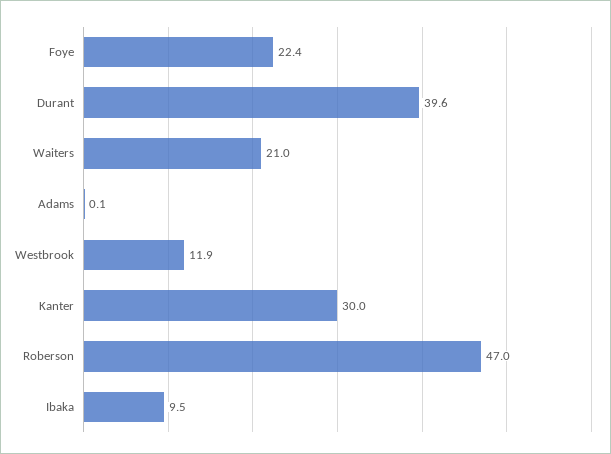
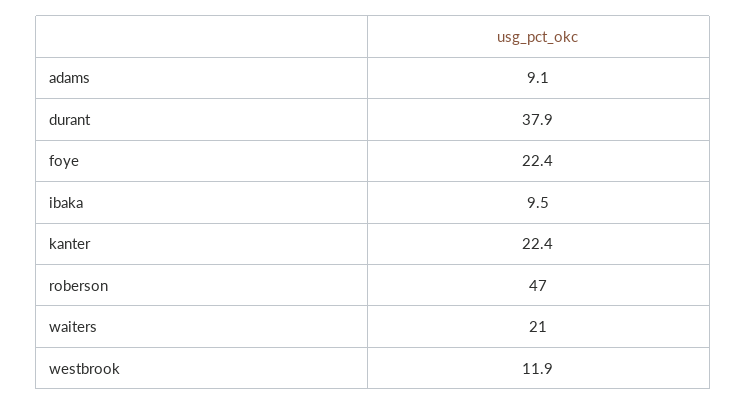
Durant: 39.6 -> 37.9
Adams: 0.1 -> 9.1
Kanter: 30 -> 22.4

